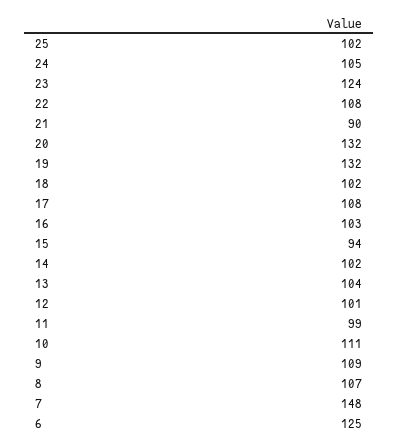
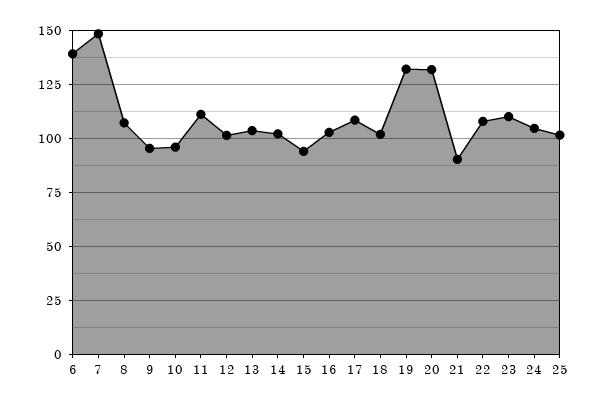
23: 124 -> 110
11: 99 -> 110
10: 111 -> 95
9: 109 -> 95
6: 125 -> 140

